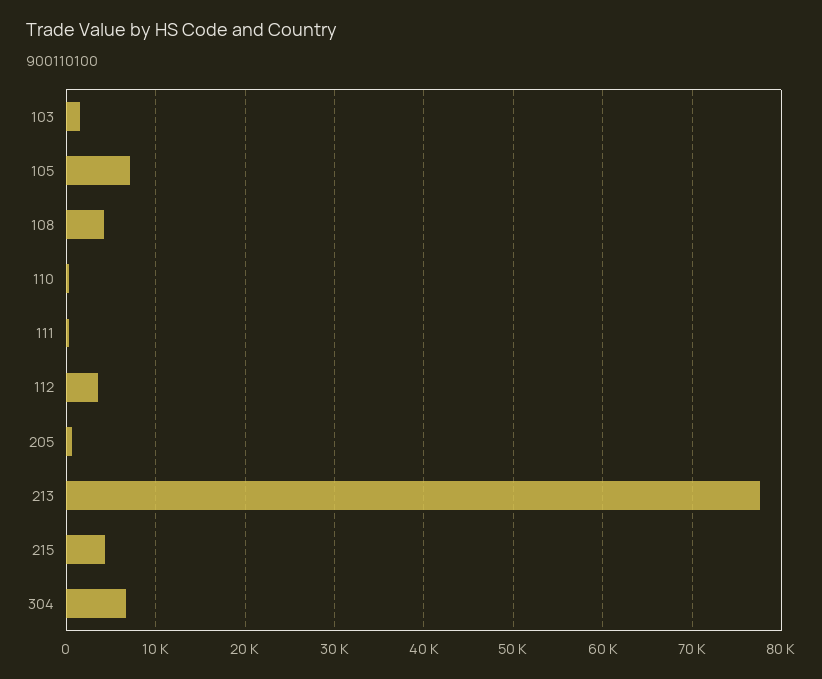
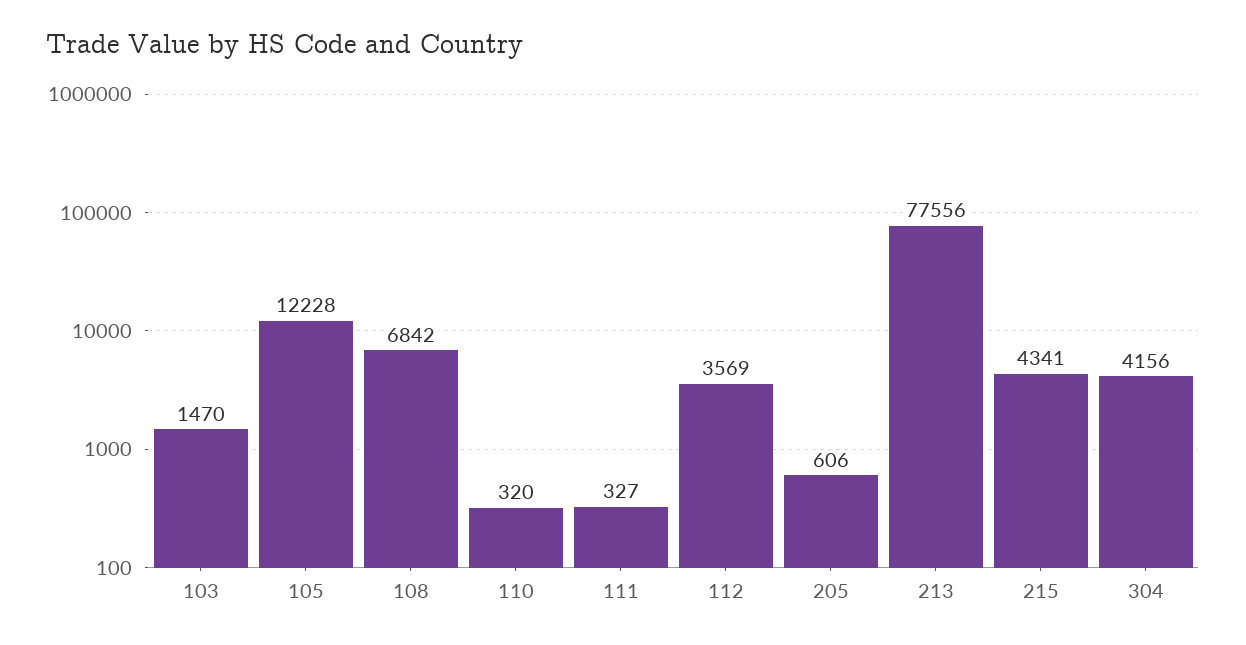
105: 7000 -> 12228
108: 4000 -> 6842
304: 7000 -> 4156

